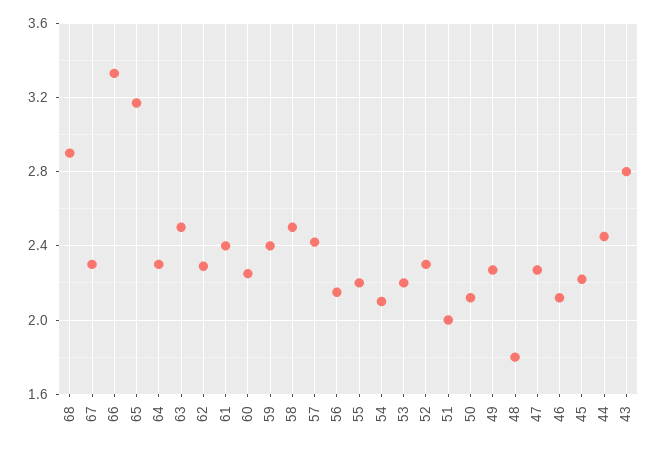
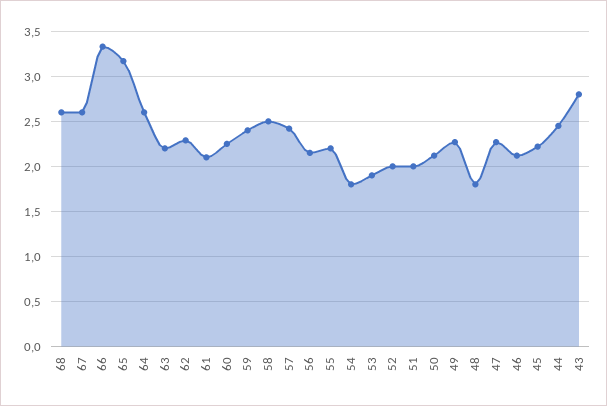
68: 2.9 -> 2.6
67: 2.3 -> 2.6
64: 2.3 -> 2.6
63: 2.5 -> 2.2
61: 2.4 -> 2.1
54: 2.1 -> 1.8
53: 2.2 -> 1.9
52: 2.3 -> 2

